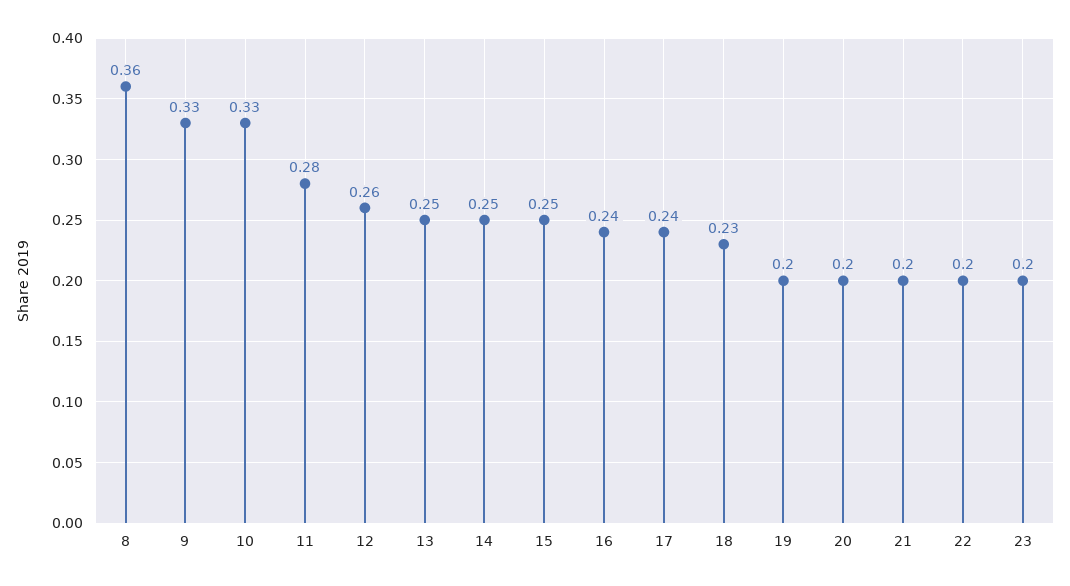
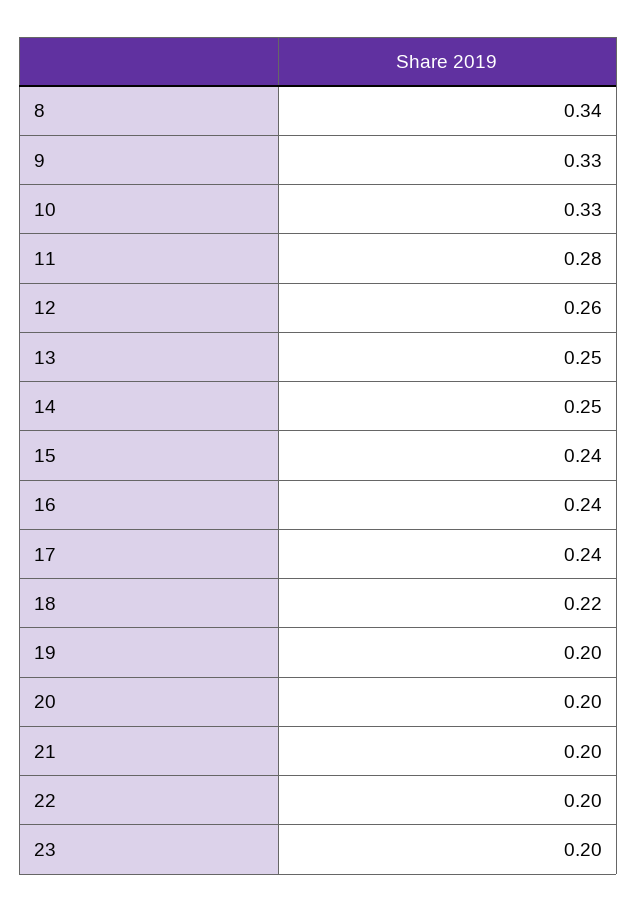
8: 0.36 -> 0.34
15: 0.25 -> 0.24
18: 0.23 -> 0.22

